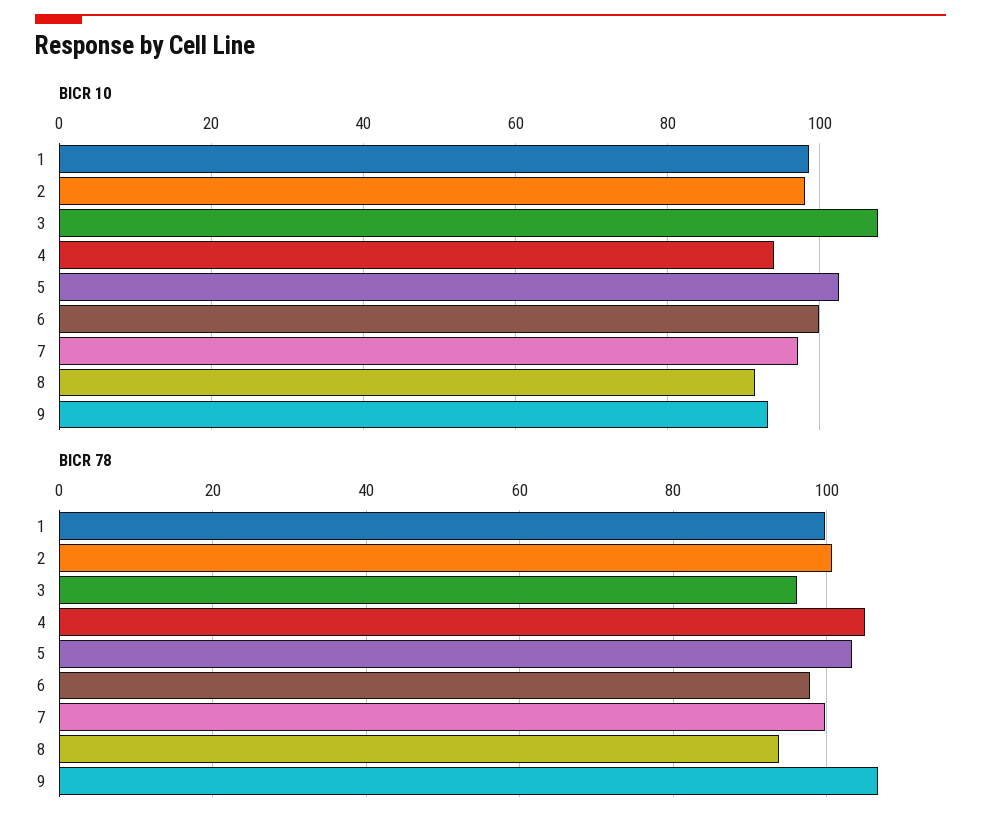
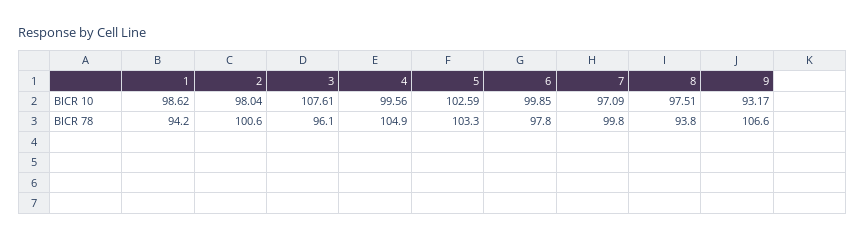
BICR 10, 4: 94 -> 99.56
BICR 10, 8: 92 -> 97.51
BICR 78, 1: 100 -> 94.2

